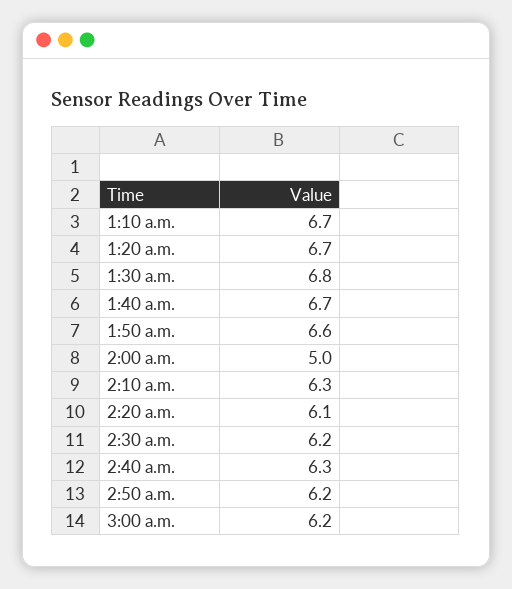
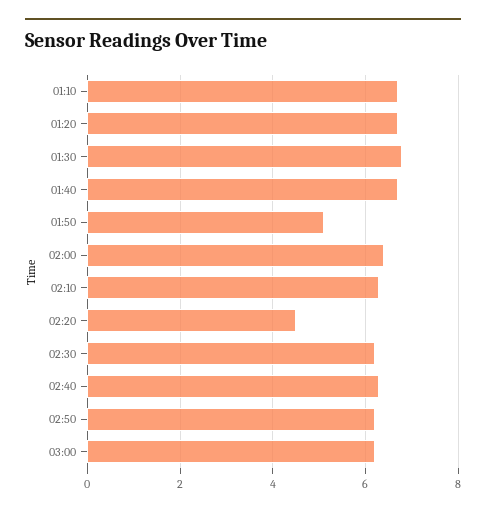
1:50 a.m.: 6.6 -> 5
2:00 a.m.: 5 -> 6.5
2:20 a.m.: 6.1 -> 4.5

